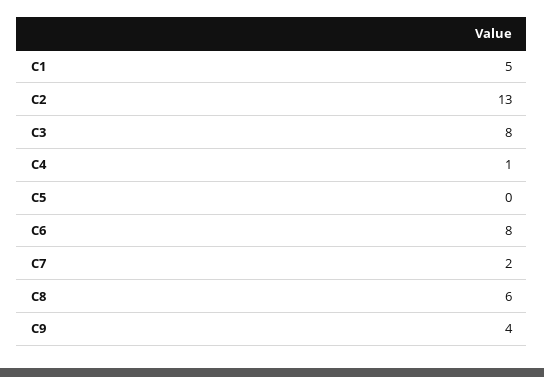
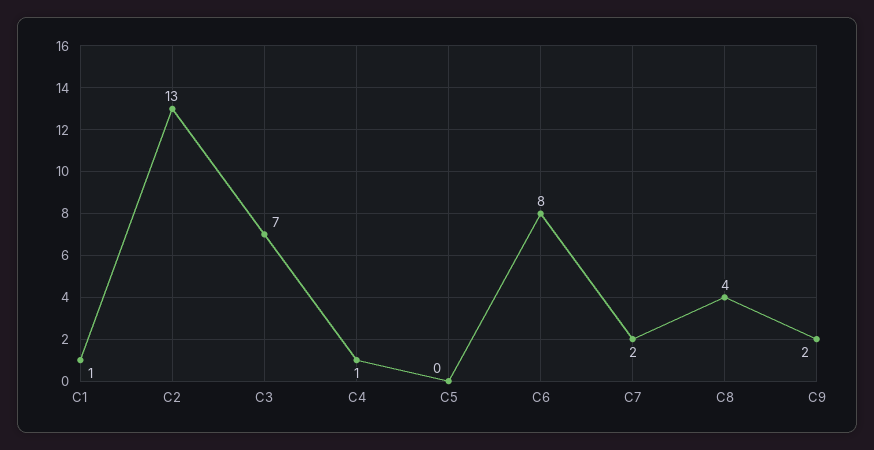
C1: 5 -> 1
C3: 8 -> 7
C8: 6 -> 4
C9: 4 -> 2

